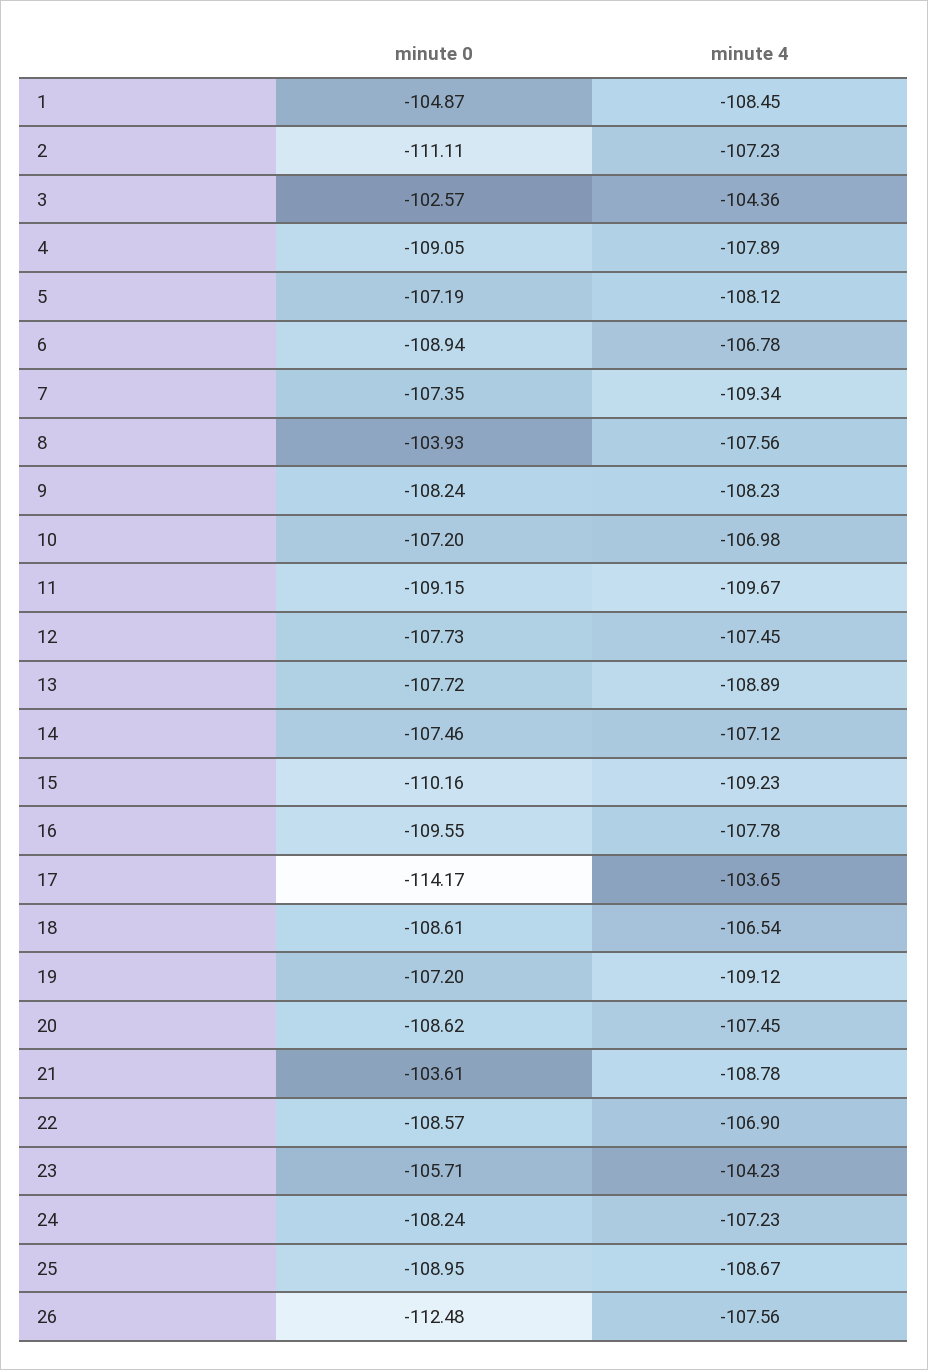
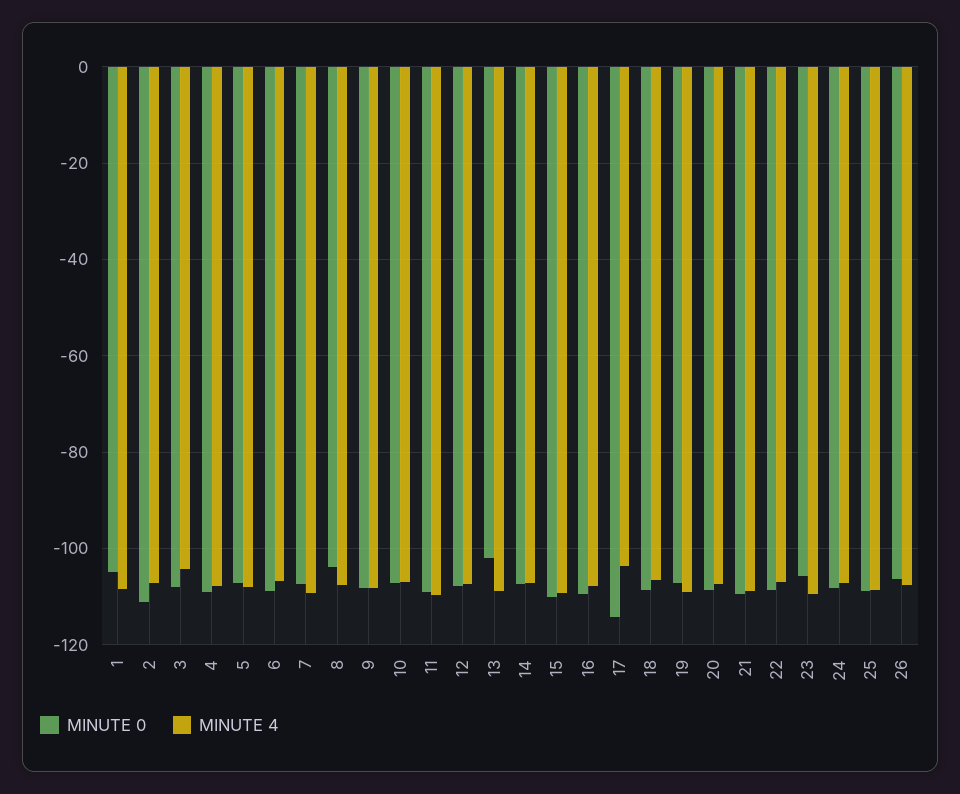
minute 0, 3: -102.57 -> -108
minute 0, 13: -107.72 -> -102
minute 0, 21: -103.61 -> -110
minute 4, 23: -104.23 -> -110
minute 0, 26: -112.48 -> -106

